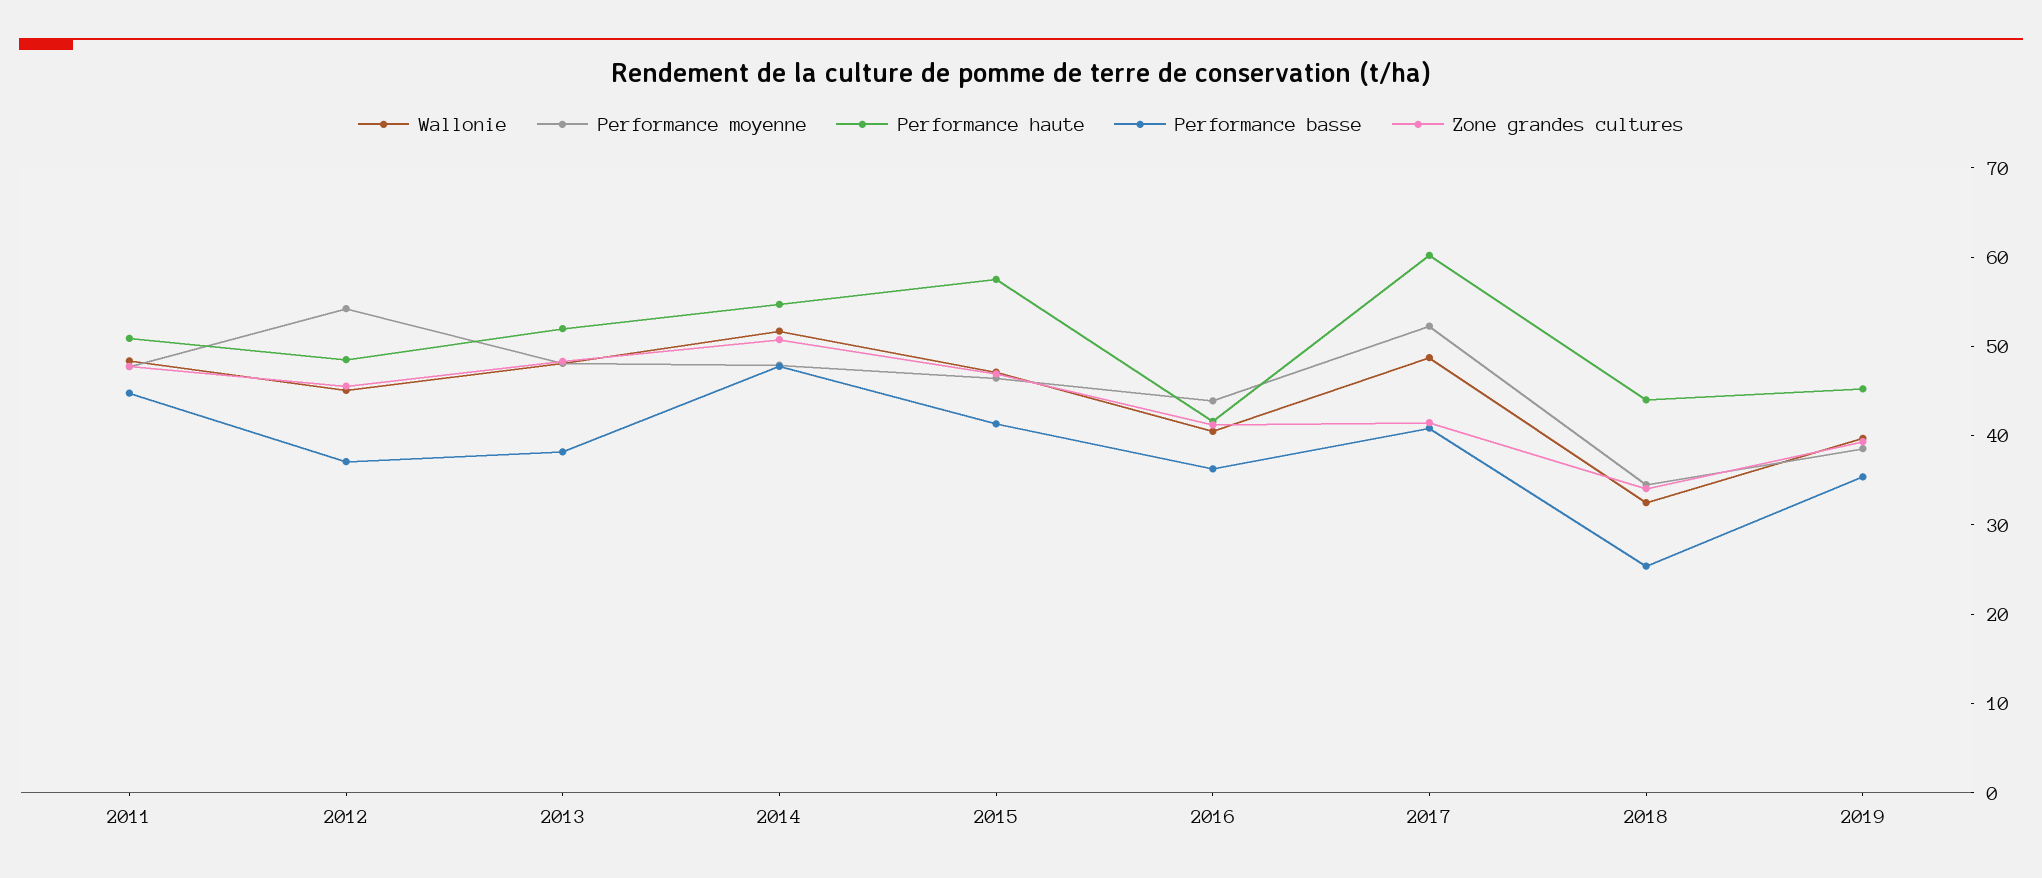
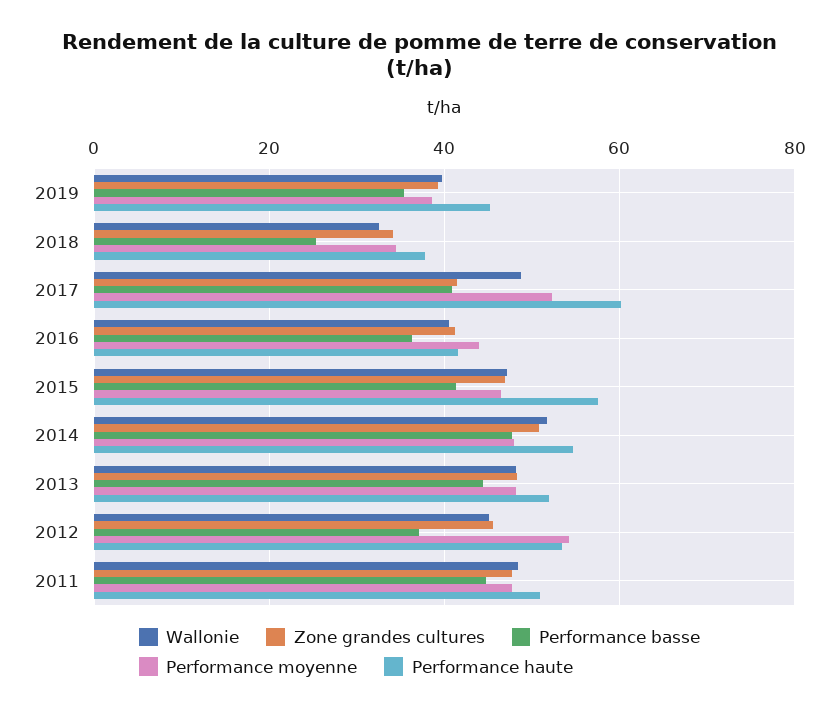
Performance haute, 2012: 48 -> 54
Performance basse, 2013: 38 -> 44
Performance haute, 2018: 44 -> 38

